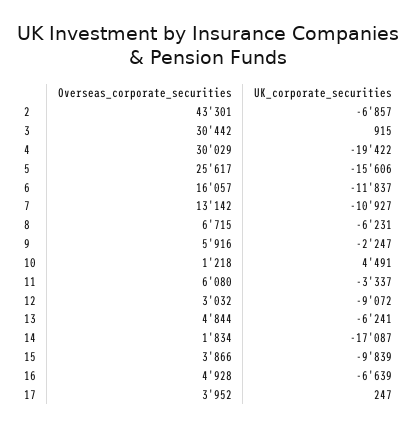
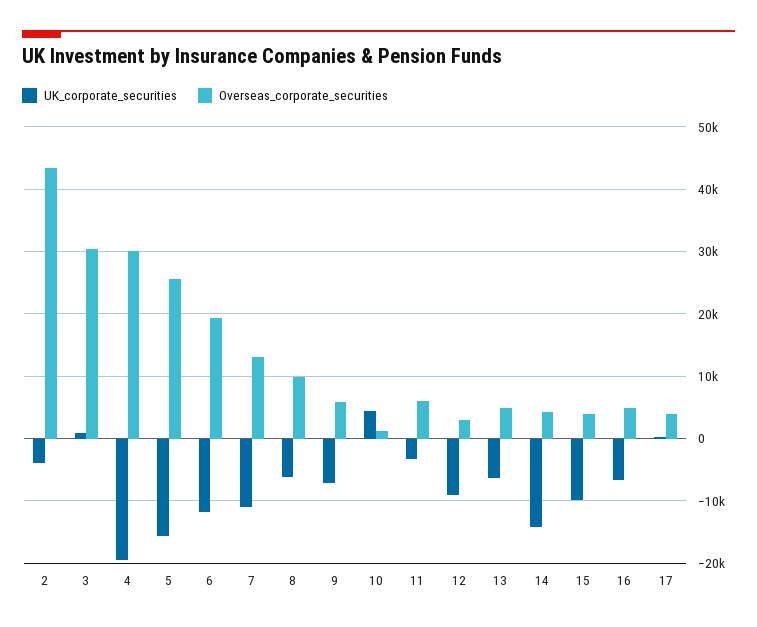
UK_corporate_securities, 2: -6857 -> -4000
Overseas_corporate_securities, 6: 16057 -> 19000
Overseas_corporate_securities, 8: 6715 -> 10000
UK_corporate_securities, 9: -2247 -> -7000
Overseas_corporate_securities, 14: 1834 -> 4000
UK_corporate_securities, 14: -17087 -> -14000

